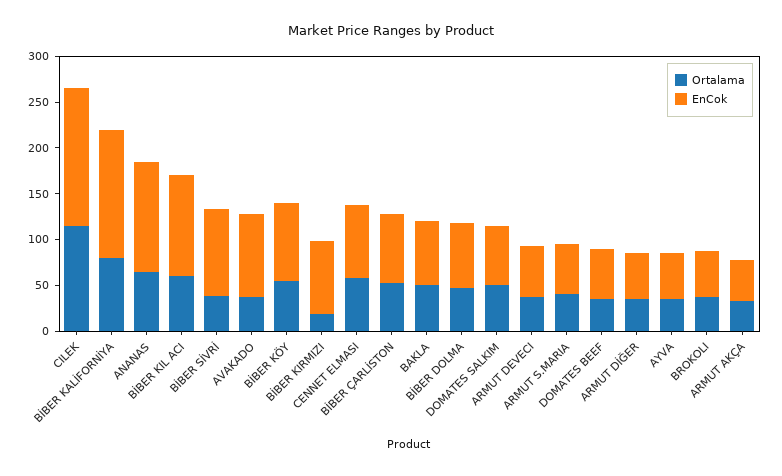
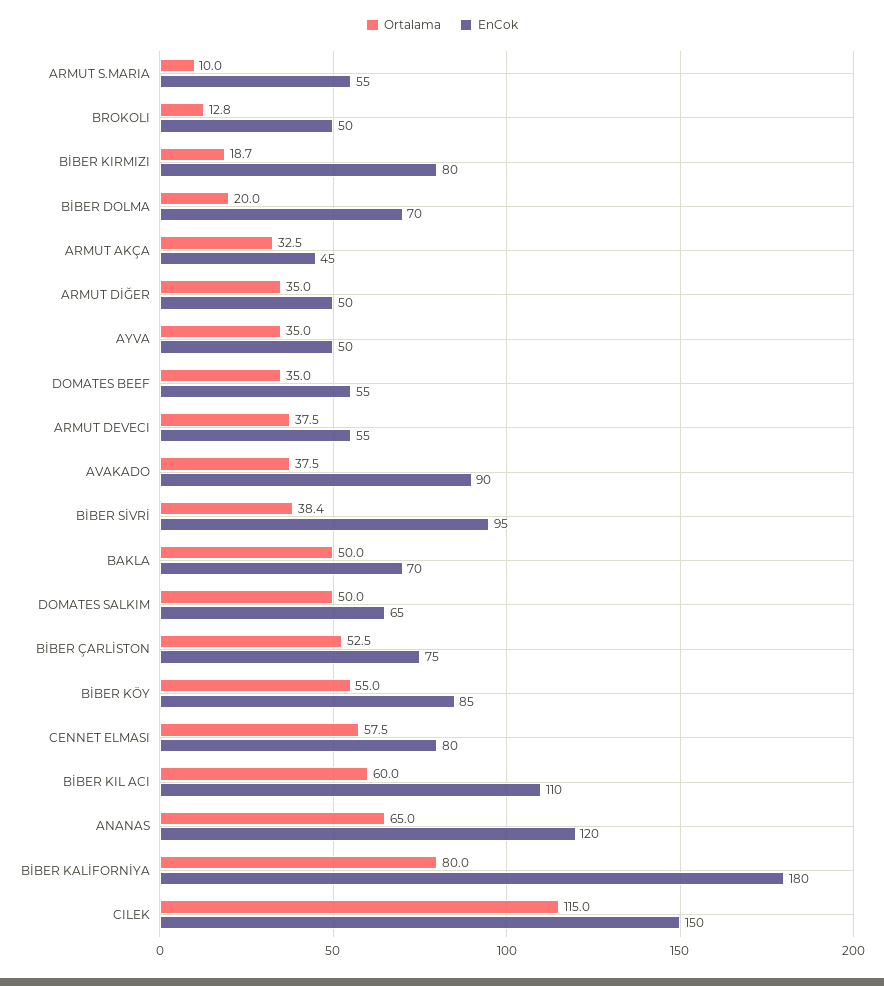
EnCok, BİBER KALİFORNİYA: 140 -> 180
Ortalama, BİBER DOLMA: 50 -> 20
Ortalama, ARMUT S.MARIA: 40 -> 10
Ortalama, BROKOLI: 40 -> 12.8

